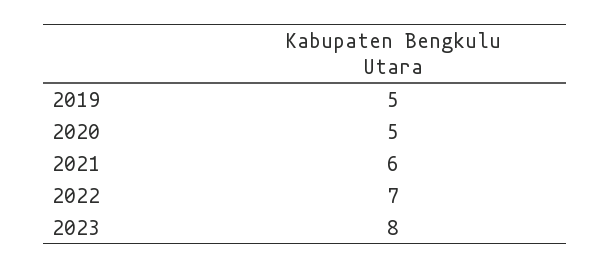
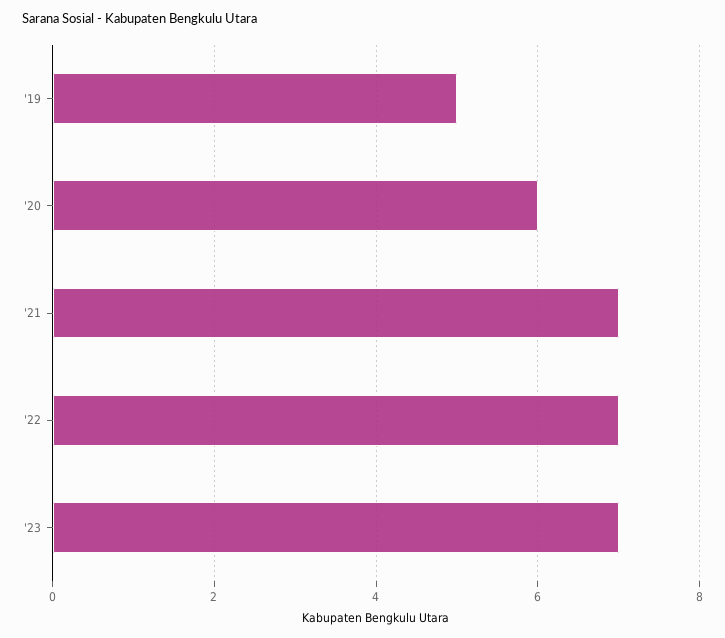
2020: 5 -> 6
2021: 6 -> 7
2023: 8 -> 7

